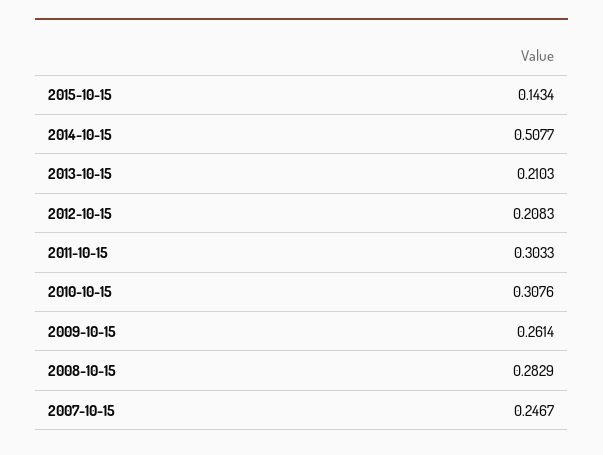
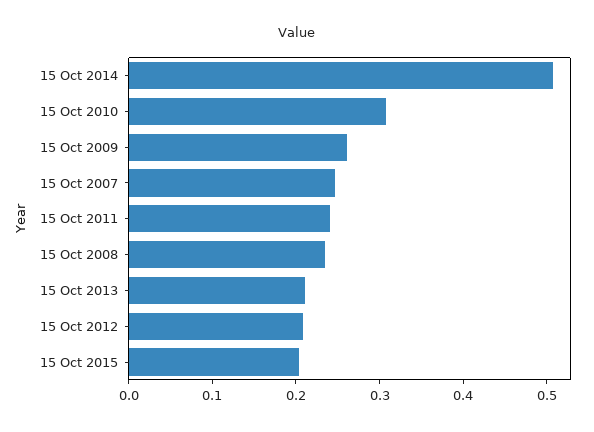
2015-10-15: 0.1434 -> 0.2
2011-10-15: 0.3033 -> 0.24
2008-10-15: 0.2829 -> 0.24

